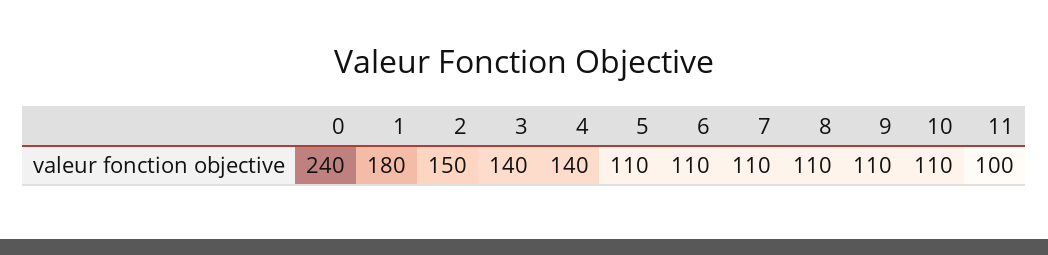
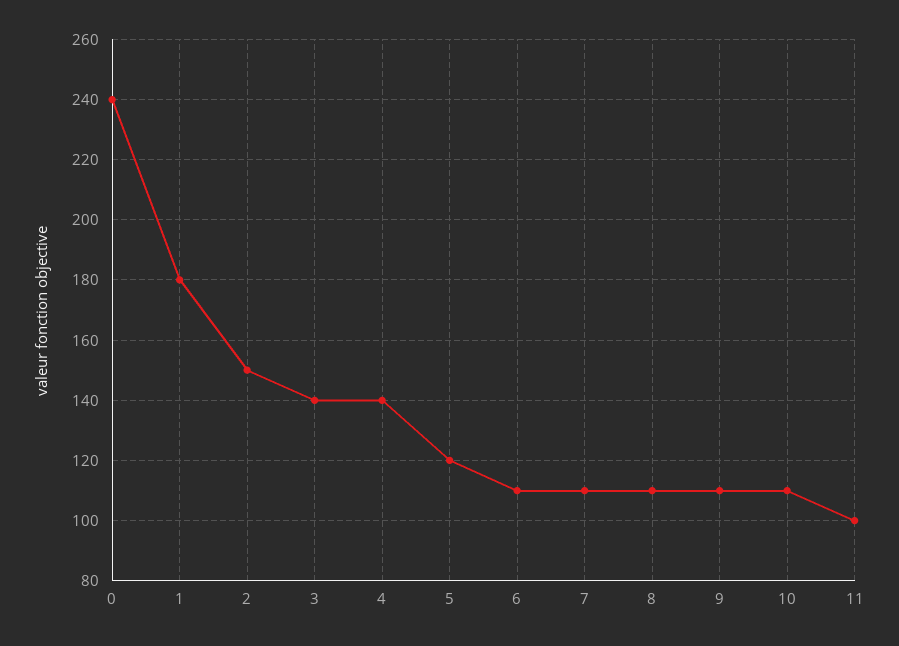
5: 110 -> 120

